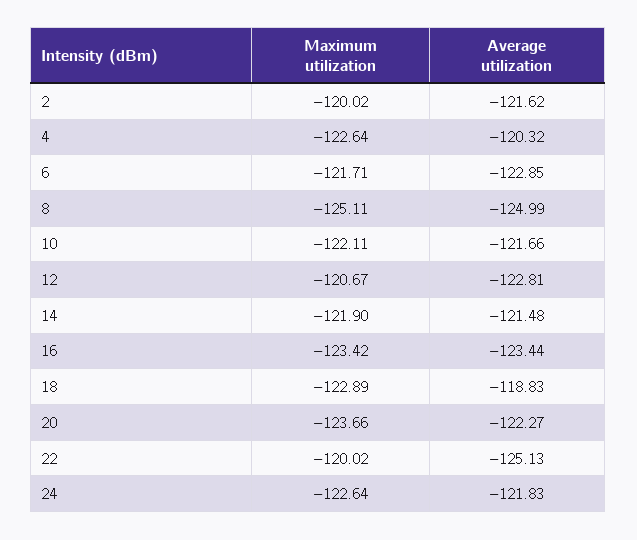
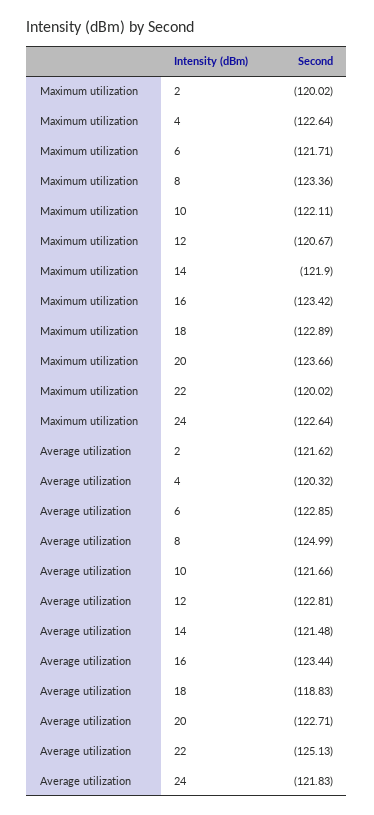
Maximum utilization, 8: -125.11 -> -123.36
Average utilization, 20: -122.27 -> -122.71

